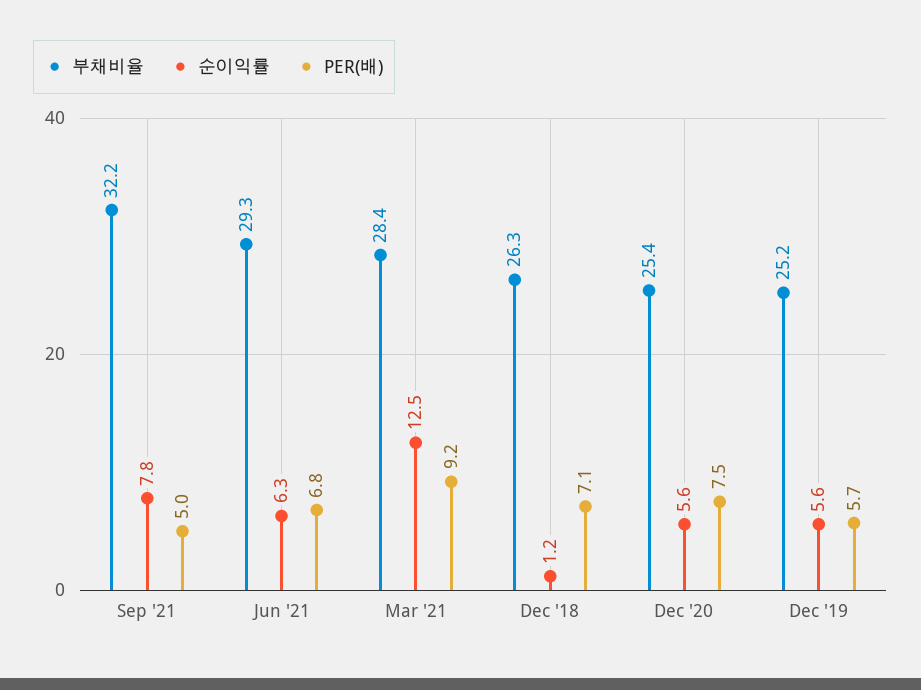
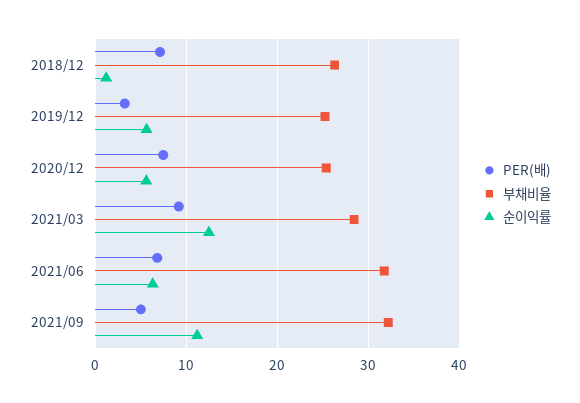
순이익률, Sep '21: 7.8 -> 11
부채비율, Jun '21: 29.3 -> 32
PER(배), Dec '19: 5.7 -> 3

